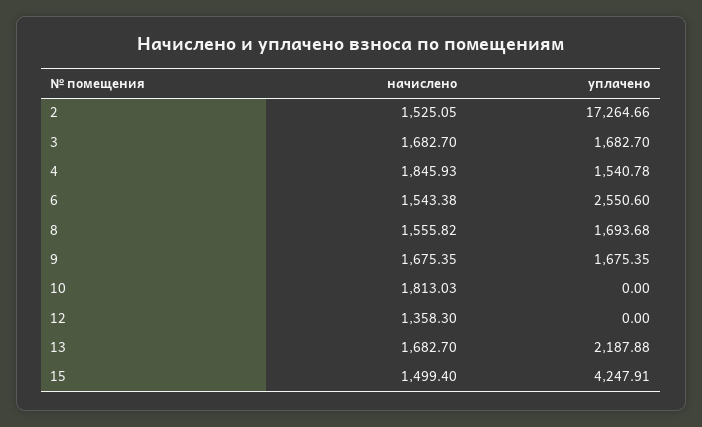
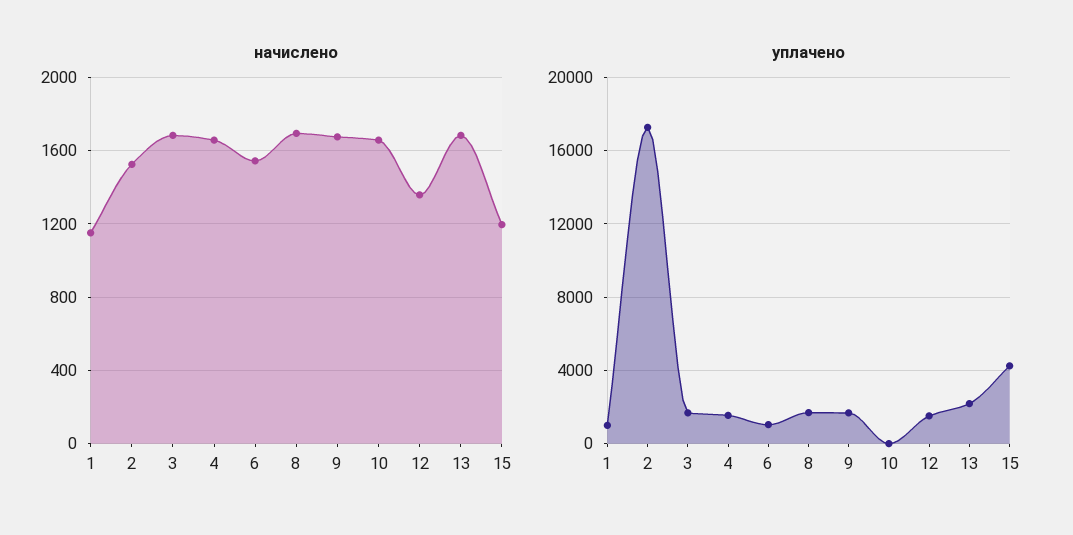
начислено, 4: 1845.93 -> 1650
уплачено, 6: 2550.6 -> 1000
начислено, 8: 1555.82 -> 1700
начислено, 10: 1813.03 -> 1650
уплачено, 12: 0 -> 1500
начислено, 15: 1499.4 -> 1200
начислено, 1: none -> 1150
уплачено, 1: none -> 1000

